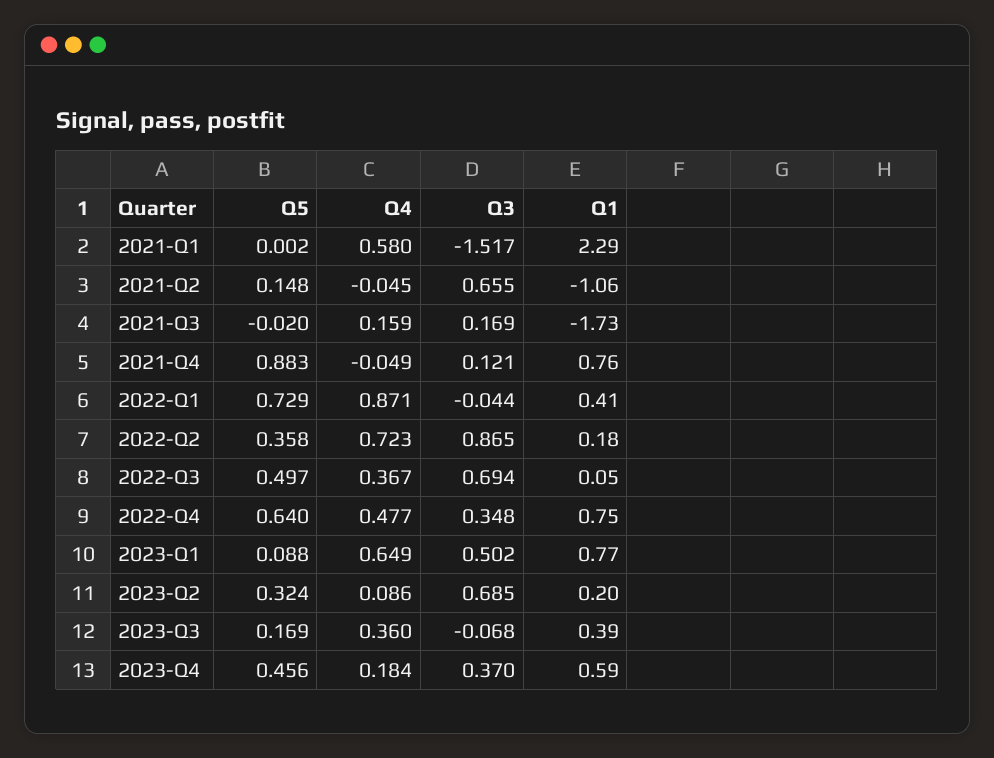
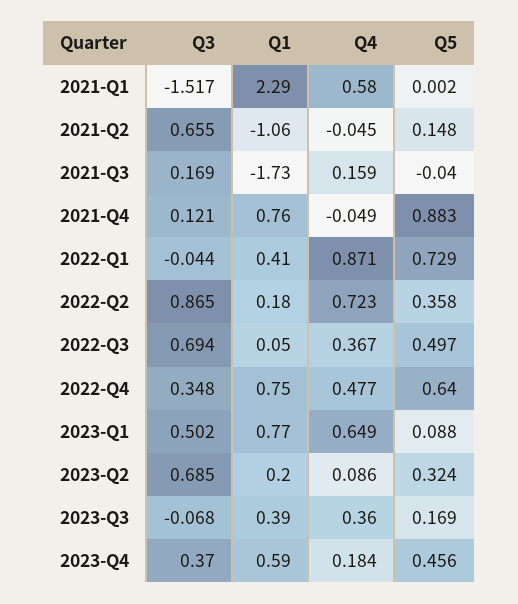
Q5, 2021-Q3: -0.02 -> -0.04

